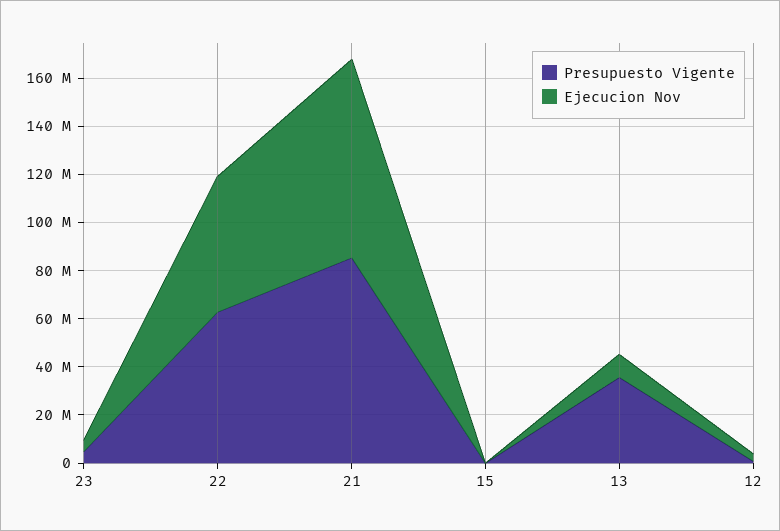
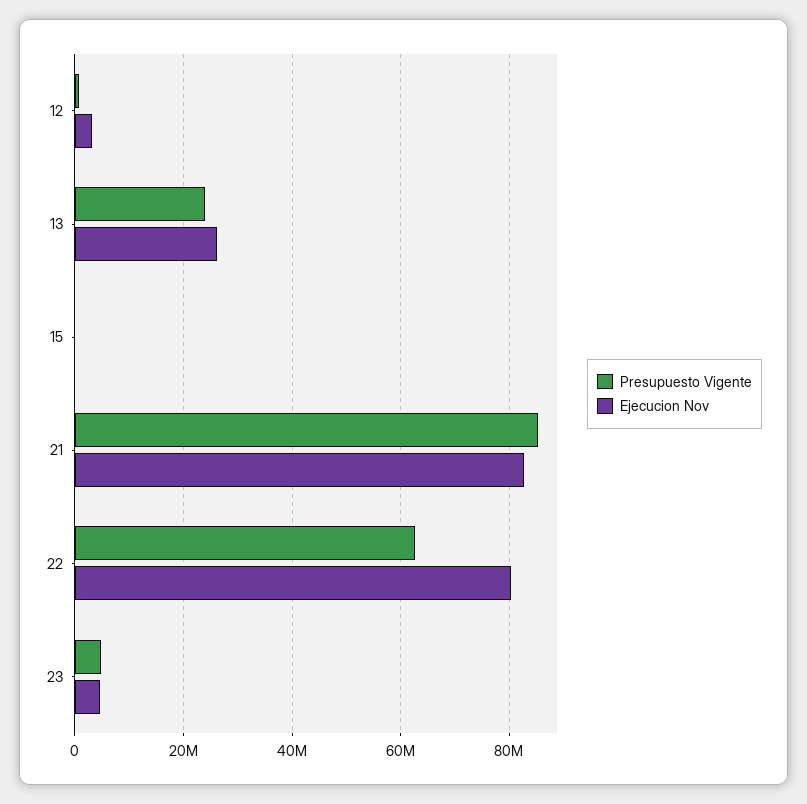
Ejecucion Nov, 22: 55000000 -> 80000000
Presupuesto Vigente, 13: 35000000 -> 24000000
Ejecucion Nov, 13: 10000000 -> 26000000

